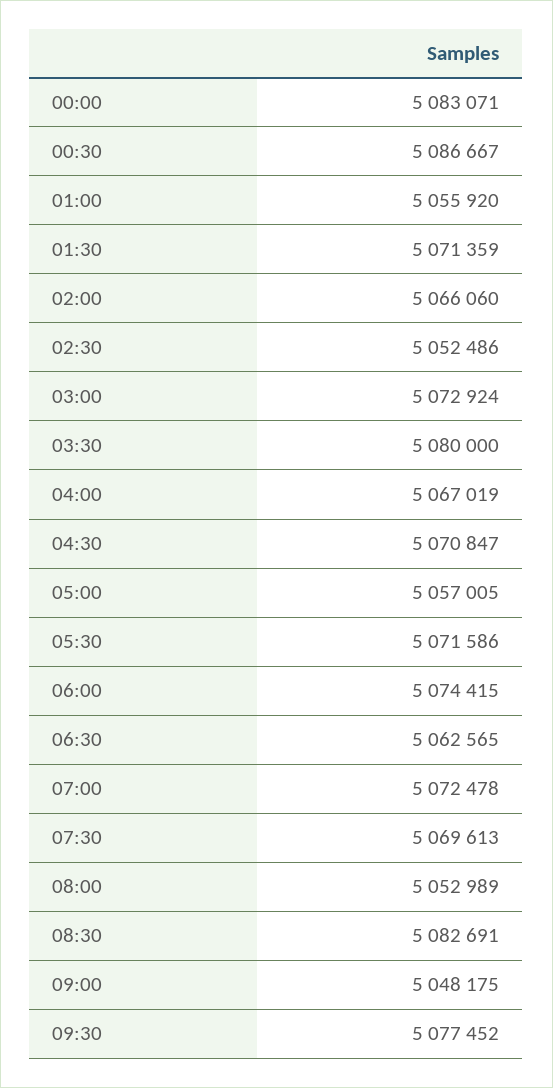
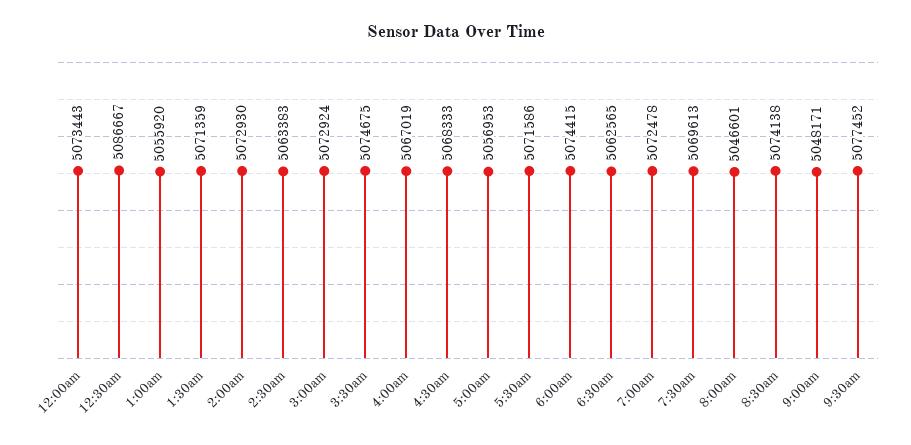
00:00: 5083071 -> 5073443
02:00: 5066060 -> 5072930
02:30: 5052486 -> 5063383
03:30: 5080000 -> 5074675
04:30: 5070847 -> 5068333
05:00: 5057005 -> 5056953
08:00: 5052989 -> 5046601
08:30: 5082691 -> 5074138
09:00: 5048175 -> 5048171

